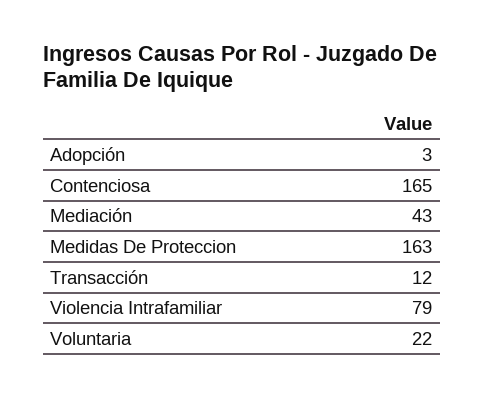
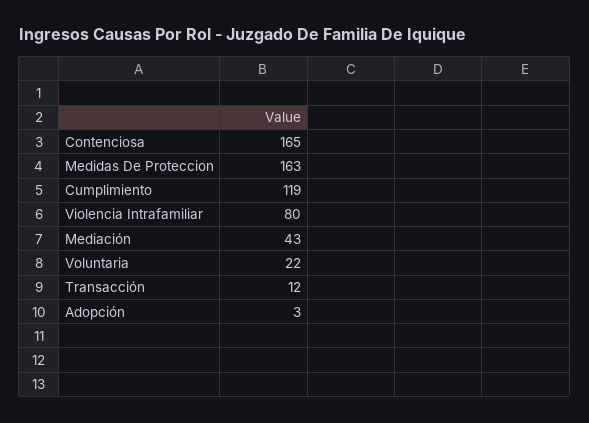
Violencia Intrafamiliar: 79 -> 80
Cumplimiento: none -> 119

